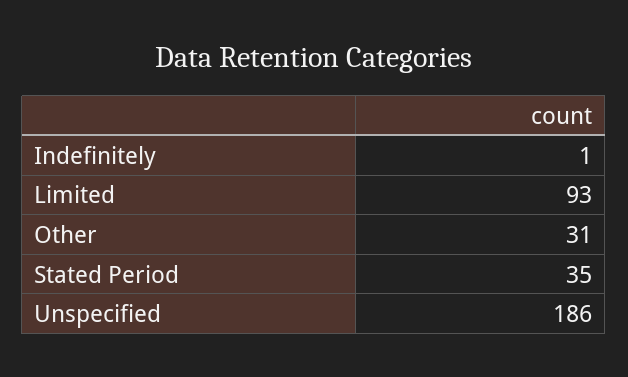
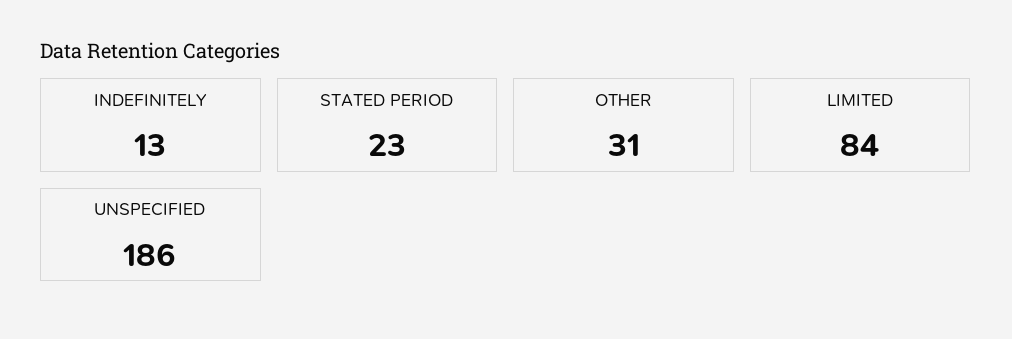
Indefinitely: 1 -> 13
Limited: 93 -> 84
Stated Period: 35 -> 23

